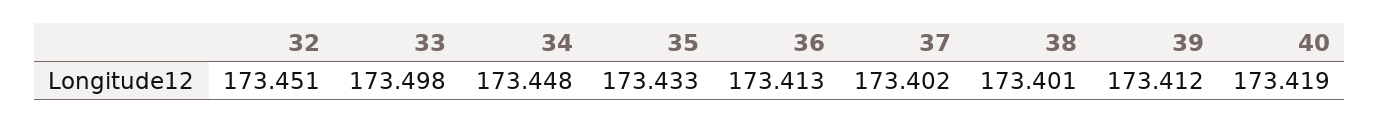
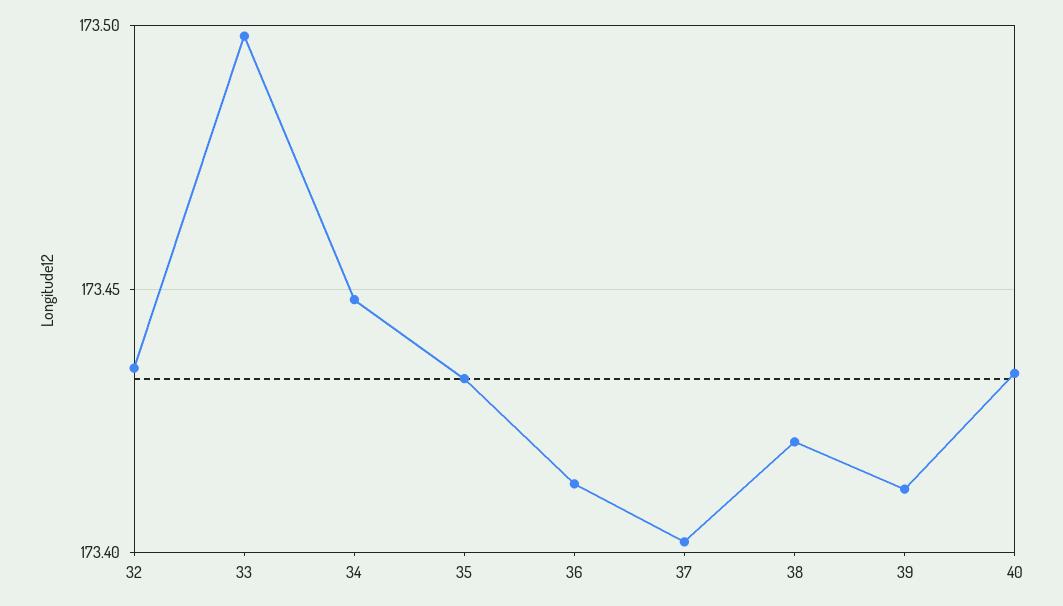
32: 173.451 -> 173.435
38: 173.401 -> 173.42
40: 173.419 -> 173.435

